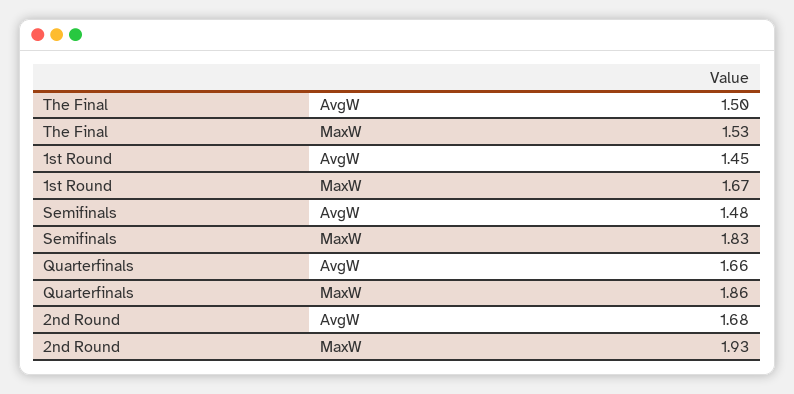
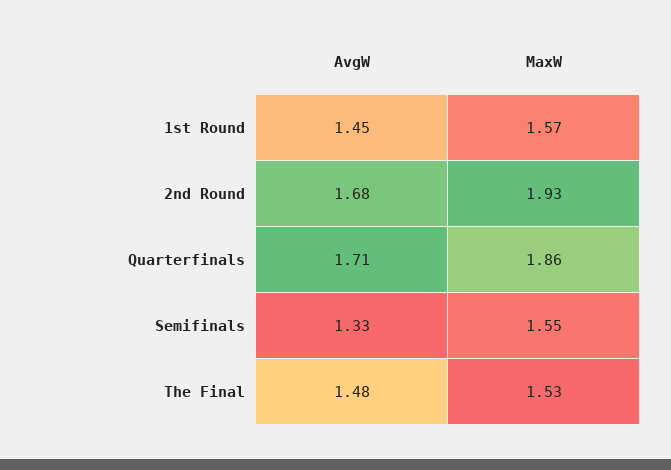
The Final, AvgW: 1.5 -> 1.48
1st Round, MaxW: 1.67 -> 1.57
Semifinals, AvgW: 1.48 -> 1.33
Semifinals, MaxW: 1.83 -> 1.55
Quarterfinals, AvgW: 1.66 -> 1.71

